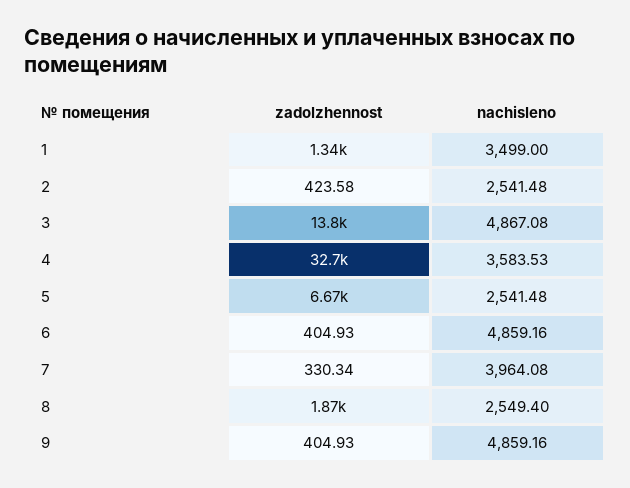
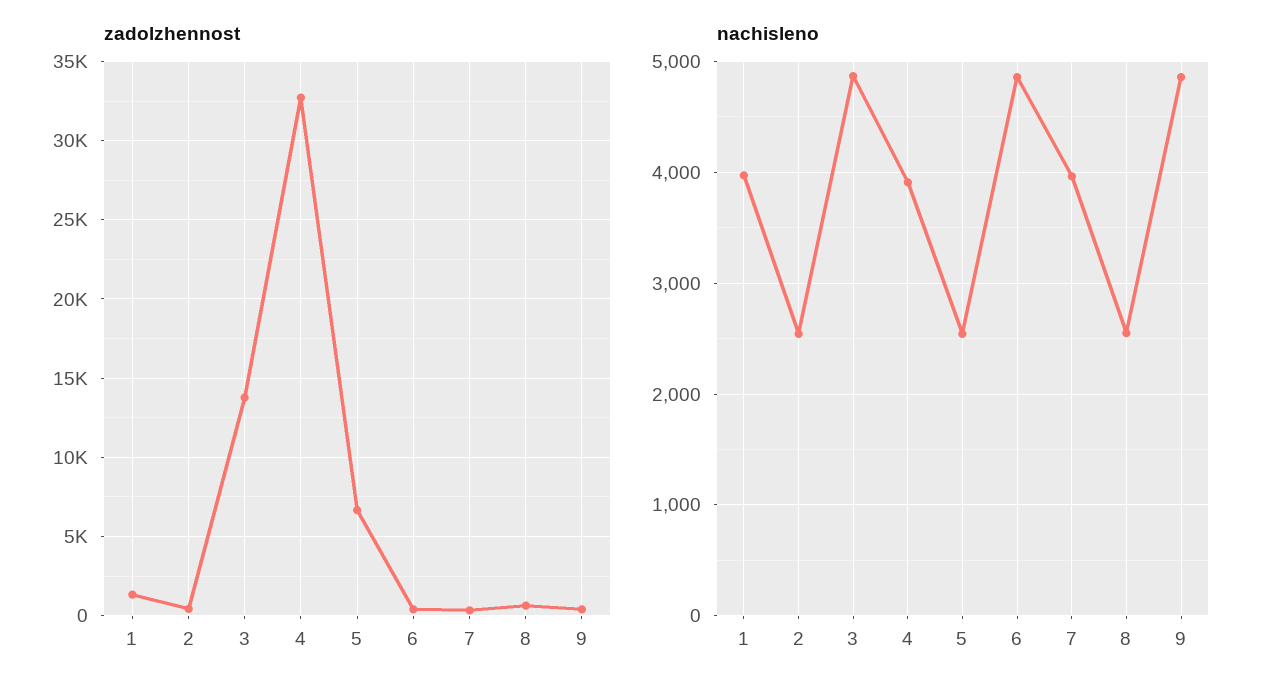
nachisleno, 1: 3499 -> 4000
nachisleno, 4: 3583.53 -> 3900
zadolzhennost, 8: 1870 -> 500

